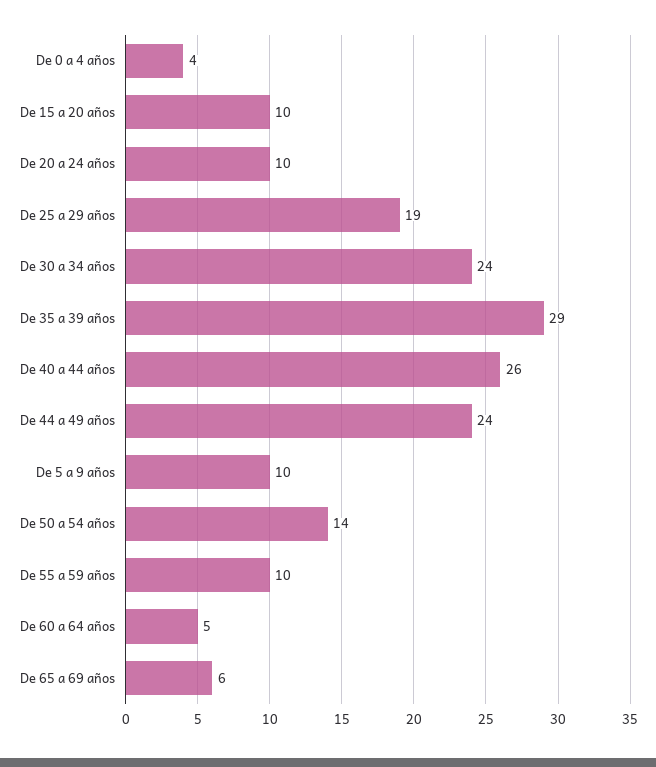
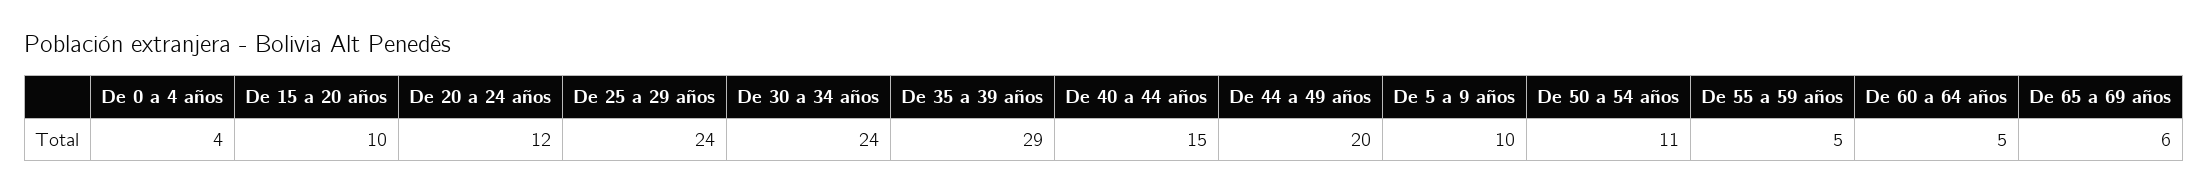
De 20 a 24 años: 10 -> 12
De 25 a 29 años: 19 -> 24
De 40 a 44 años: 26 -> 15
De 44 a 49 años: 24 -> 20
De 50 a 54 años: 14 -> 11
De 55 a 59 años: 10 -> 5

